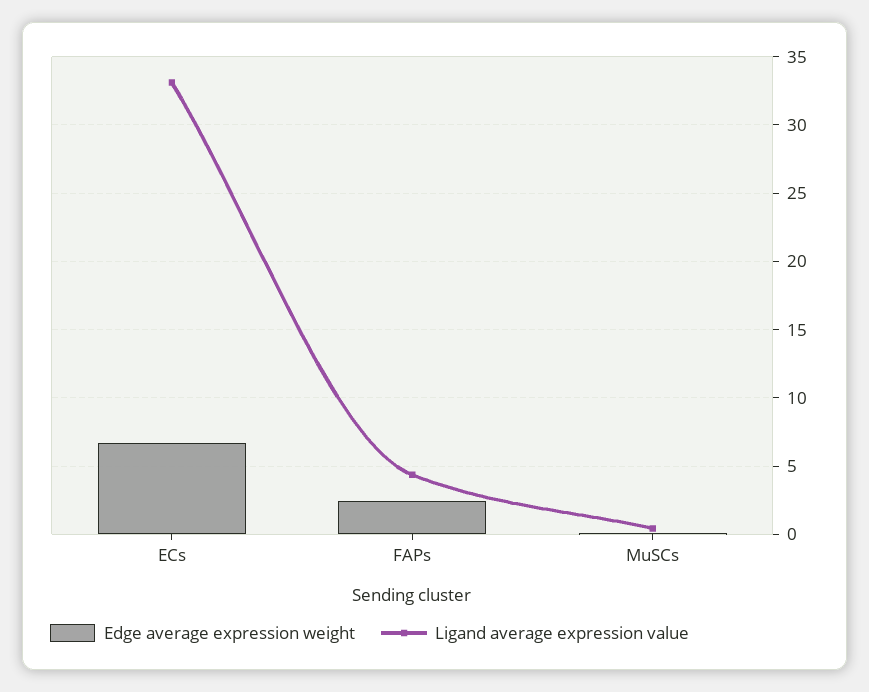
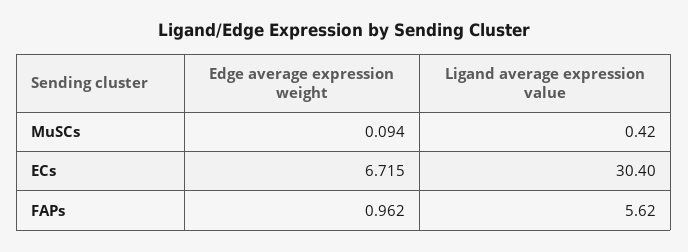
Ligand average expression value, ECs: 33 -> 30.4
Edge average expression weight, FAPs: 2.5 -> 0.962
Ligand average expression value, FAPs: 4.5 -> 5.62

